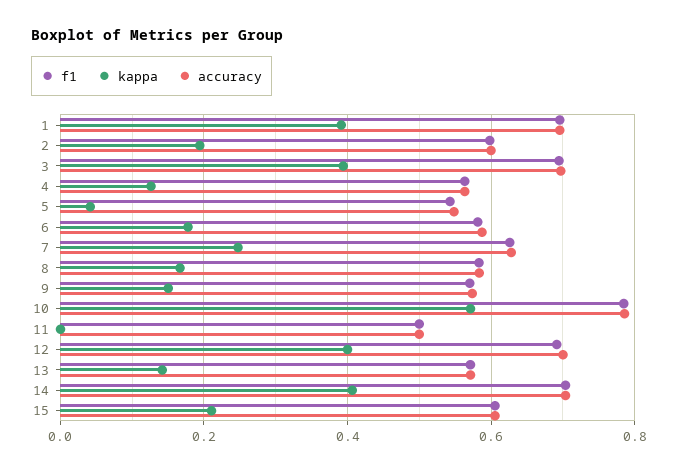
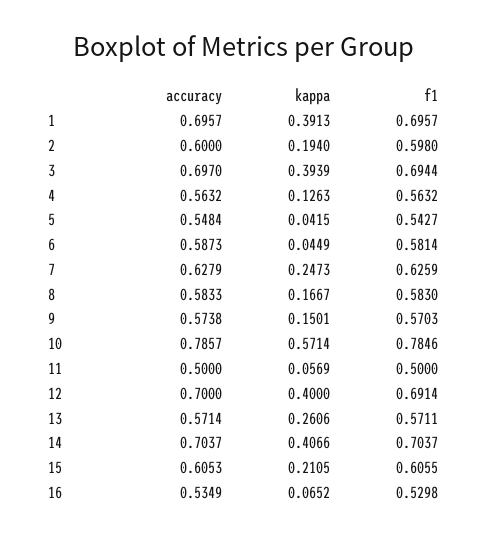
kappa, 6: 0.18 -> 0.0449
kappa, 11: 0 -> 0.0569
kappa, 13: 0.14 -> 0.2606
accuracy, 16: none -> 0.5349
kappa, 16: none -> 0.0652
f1, 16: none -> 0.5298

